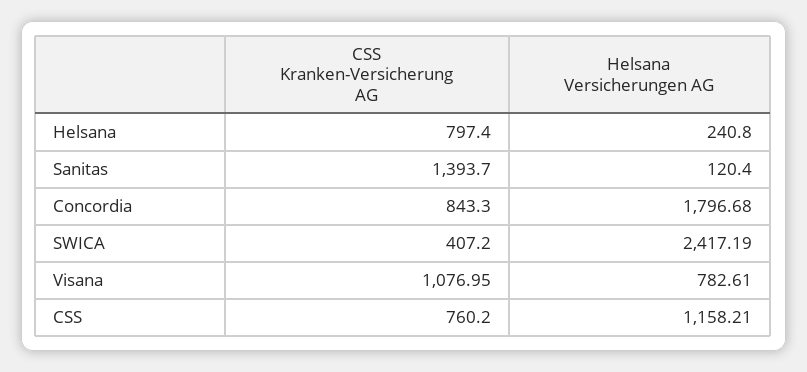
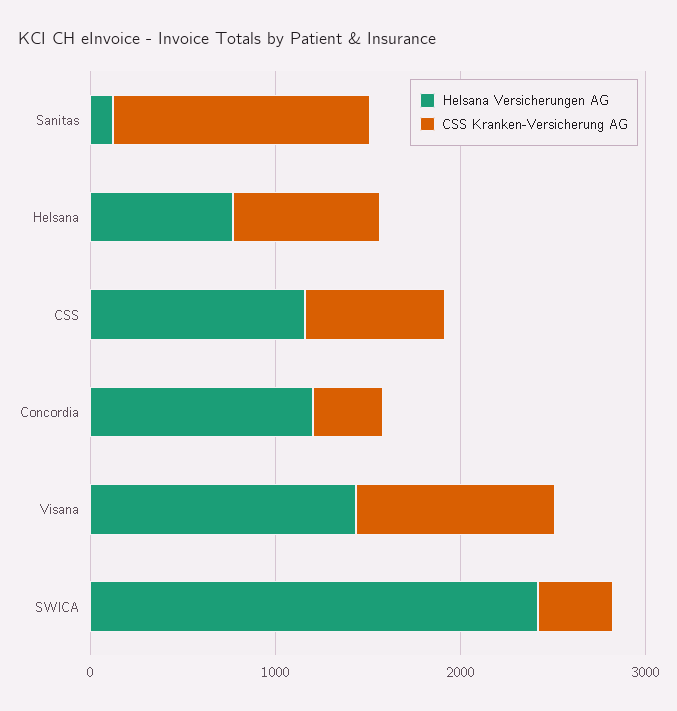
Helsana Versicherungen AG, Helsana: 240.8 -> 800
CSS Kranken-Versicherung AG, Concordia: 843.3 -> 400
Helsana Versicherungen AG, Concordia: 1796.68 -> 1200
Helsana Versicherungen AG, Visana: 782.61 -> 1400

